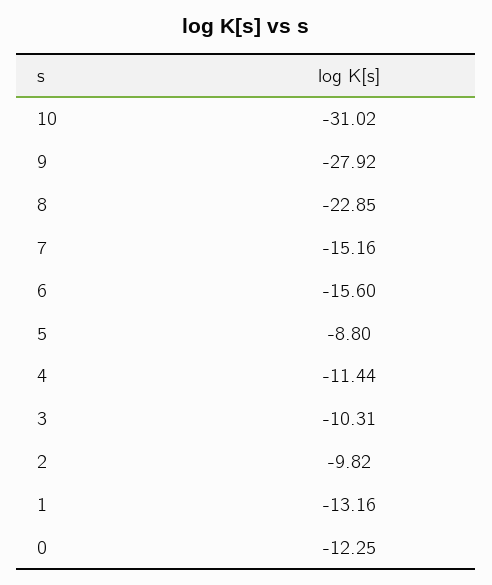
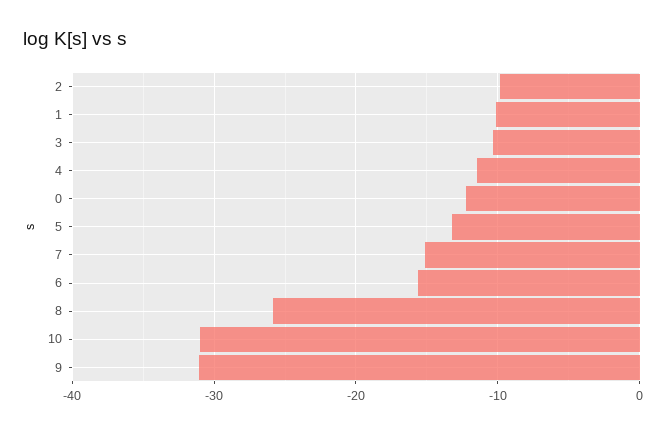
9: -27.92 -> -31
8: -22.85 -> -26
5: -8.8 -> -13
1: -13.16 -> -10

